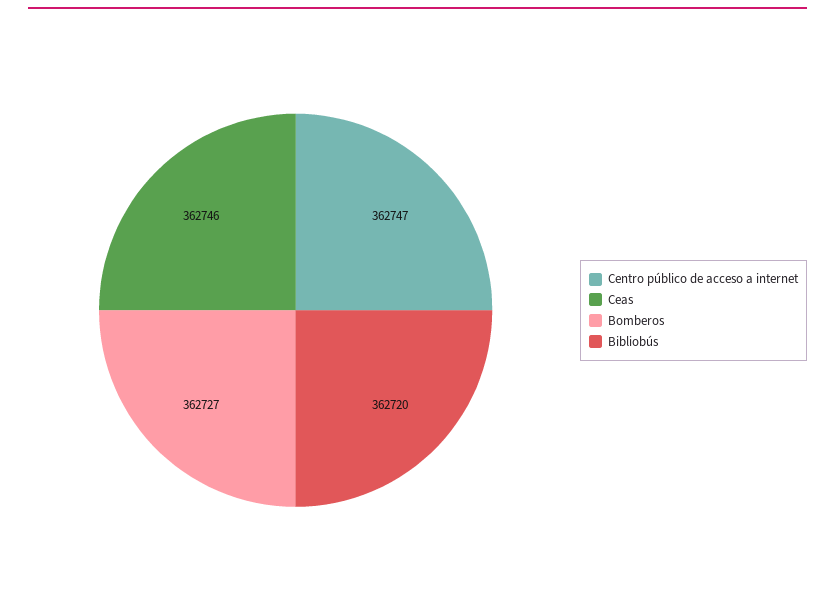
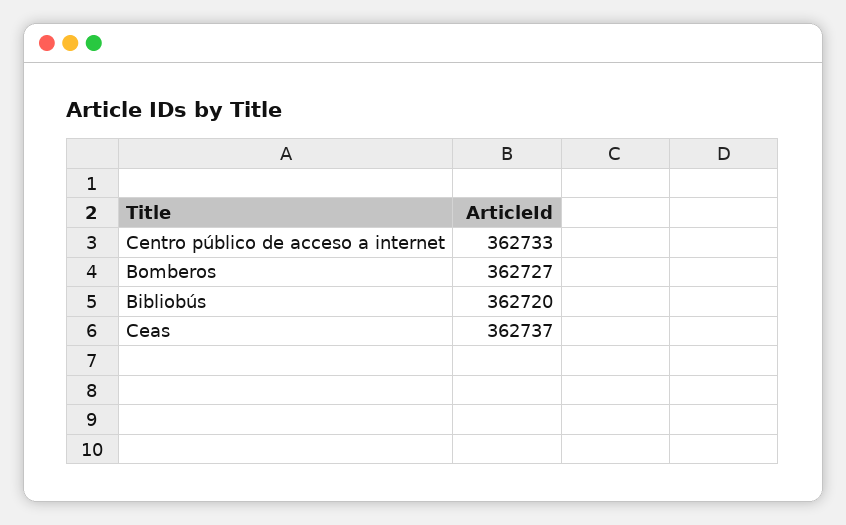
Centro público de acceso a internet: 362747 -> 362733
Ceas: 362746 -> 362737

